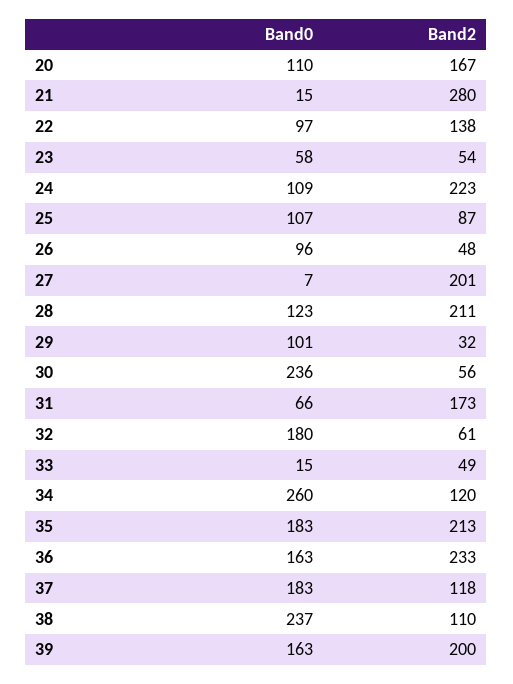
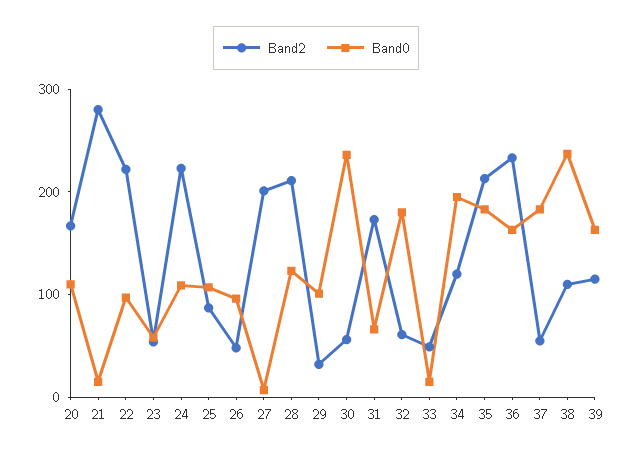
Band2, 22: 138 -> 220
Band0, 34: 260 -> 200
Band2, 37: 118 -> 60
Band2, 39: 200 -> 120

